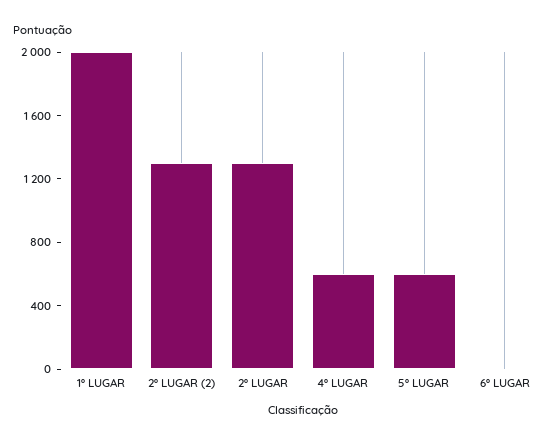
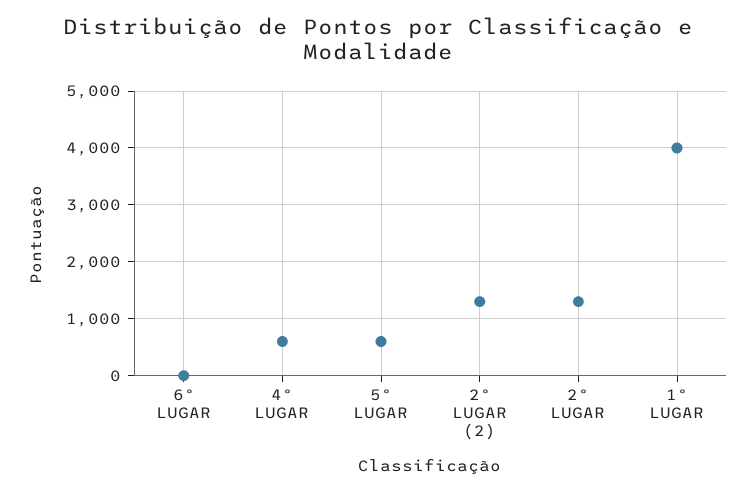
1º LUGAR: 2000 -> 4000

